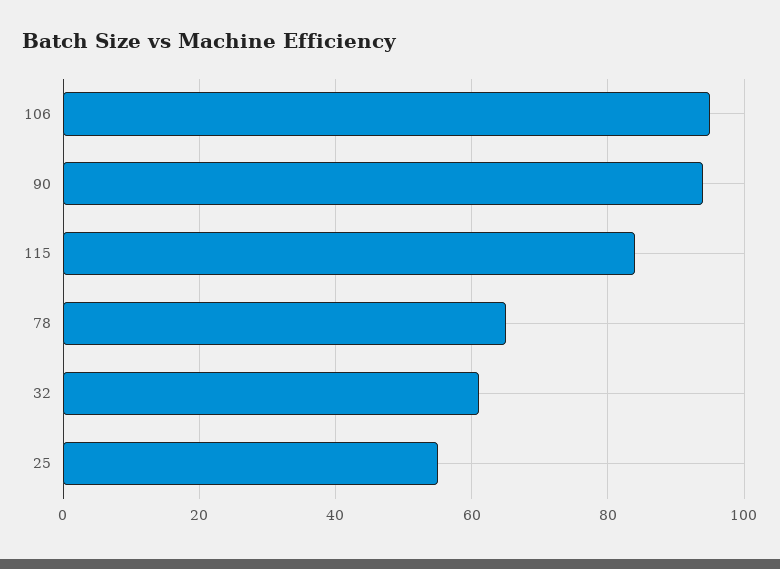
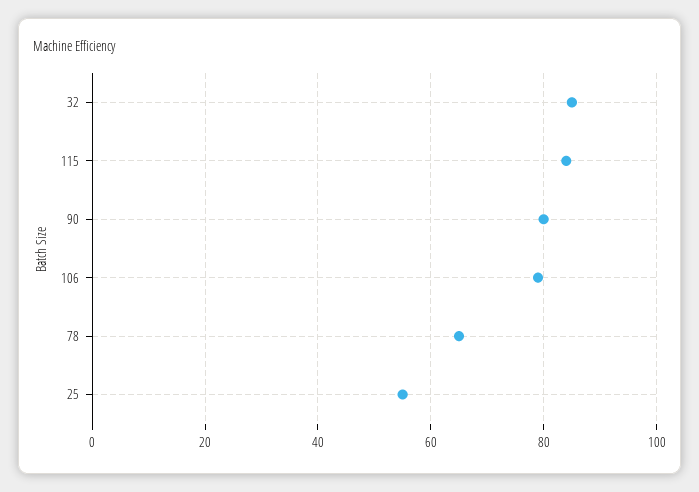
106: 95 -> 80
90: 95 -> 80
32: 60 -> 85

